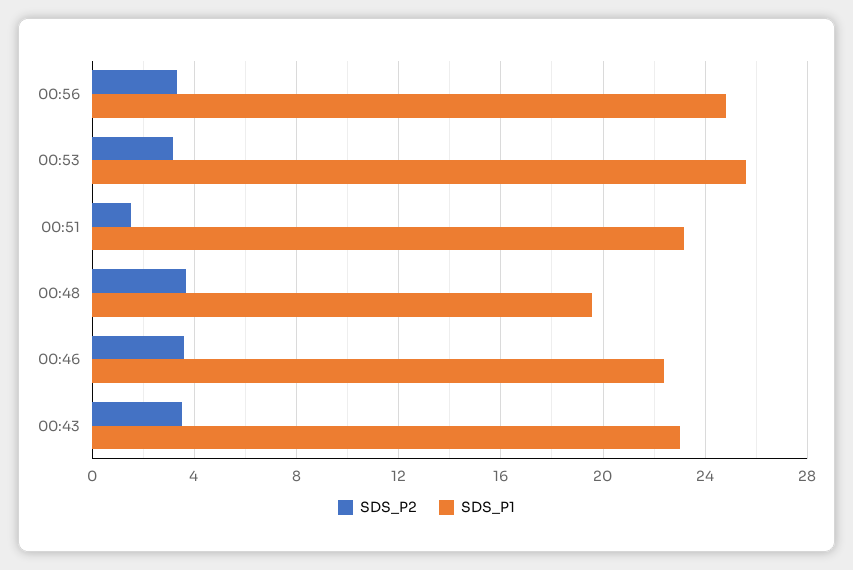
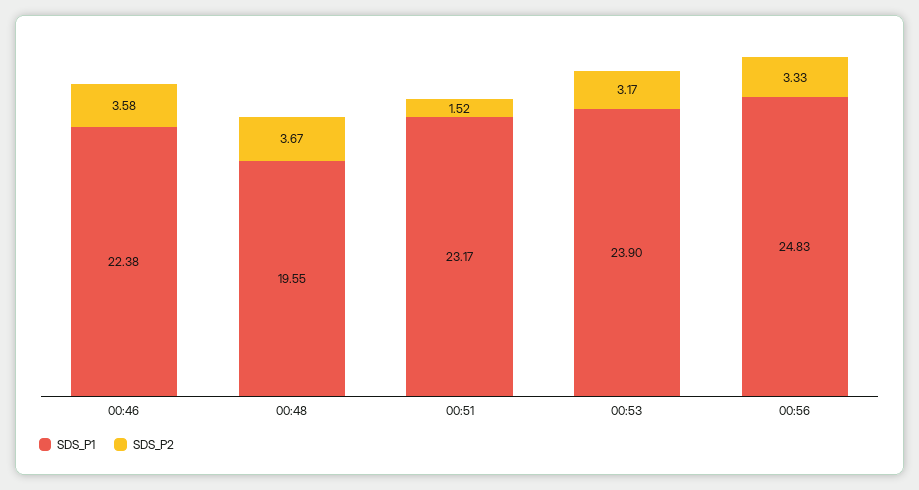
SDS_P1, 00:53: 25.5 -> 23.9
SDS_P2, 00:43: 3.5 -> none
SDS_P1, 00:43: 23 -> none

